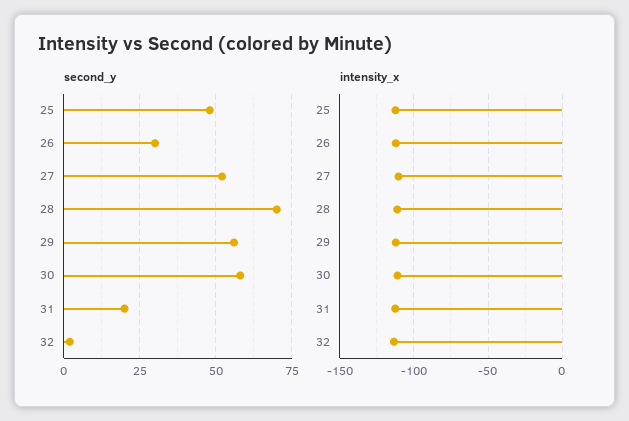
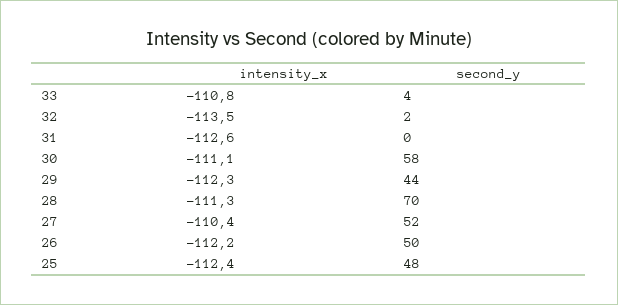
second_y, 26: 30 -> 50
second_y, 29: 55 -> 44
second_y, 31: 20 -> 0
intensity_x, 33: none -> -110.8
second_y, 33: none -> 4

